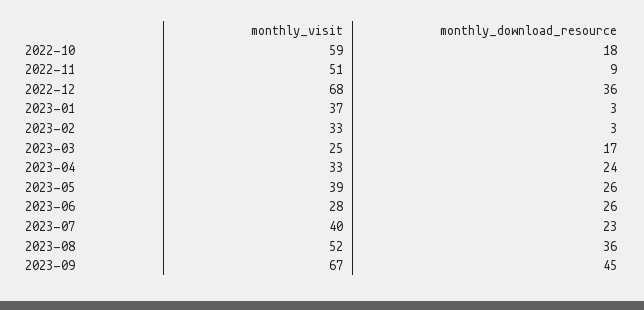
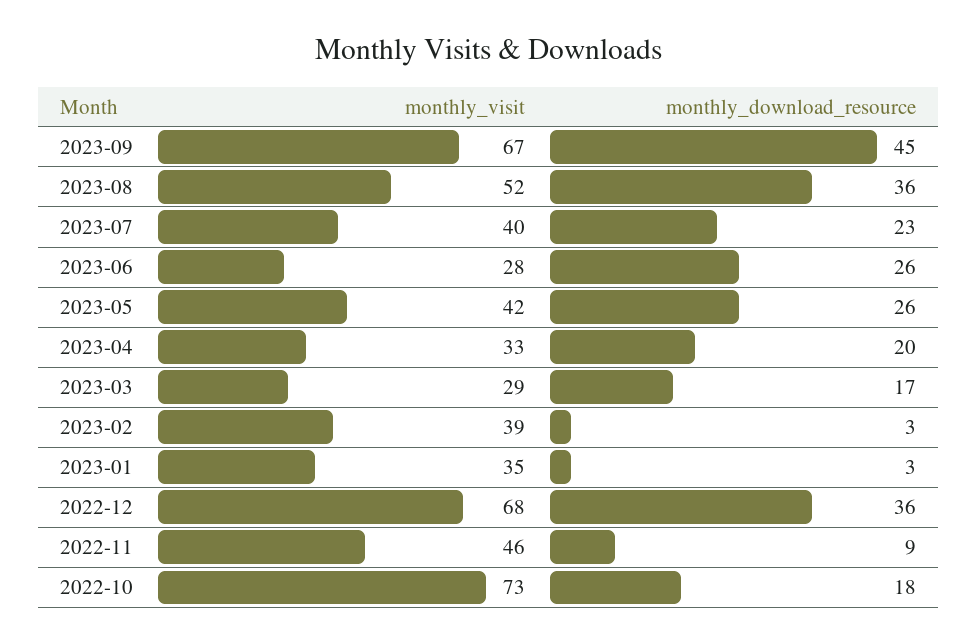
monthly_visit, 2022-10: 59 -> 73
monthly_visit, 2022-11: 51 -> 46
monthly_visit, 2023-01: 37 -> 35
monthly_visit, 2023-02: 33 -> 39
monthly_visit, 2023-03: 25 -> 29
monthly_download_resource, 2023-04: 24 -> 20
monthly_visit, 2023-05: 39 -> 42

